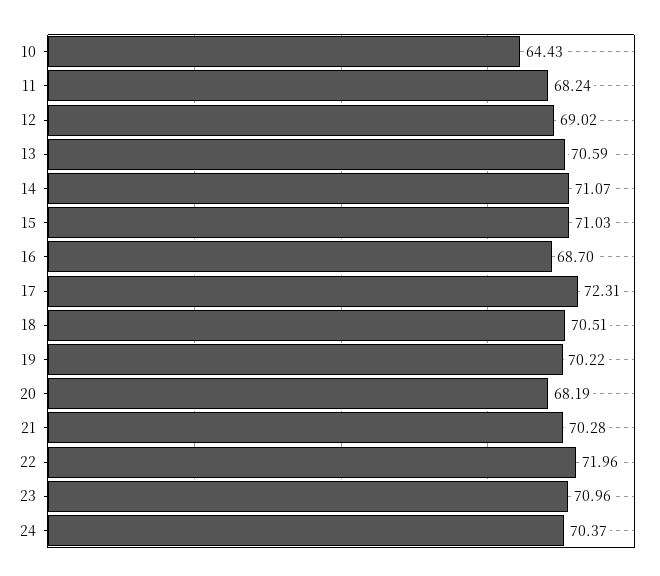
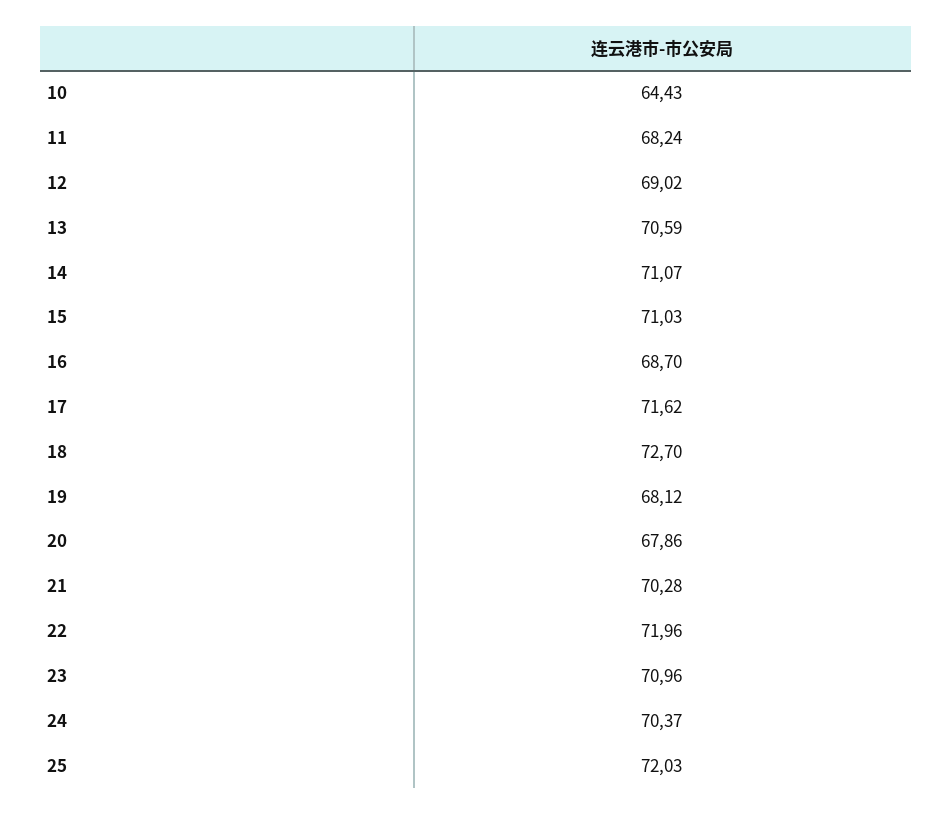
17: 72.31 -> 71.62
18: 70.51 -> 72.7
19: 70.22 -> 68.12
20: 68.19 -> 67.86
25: none -> 72.03

